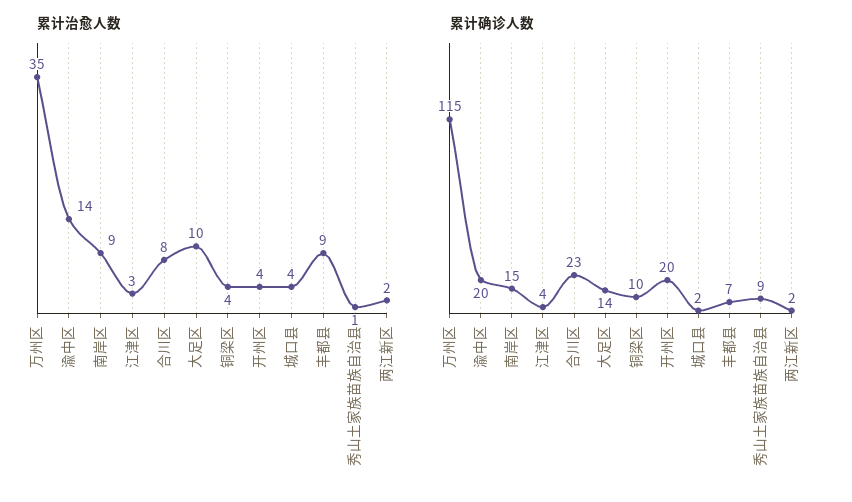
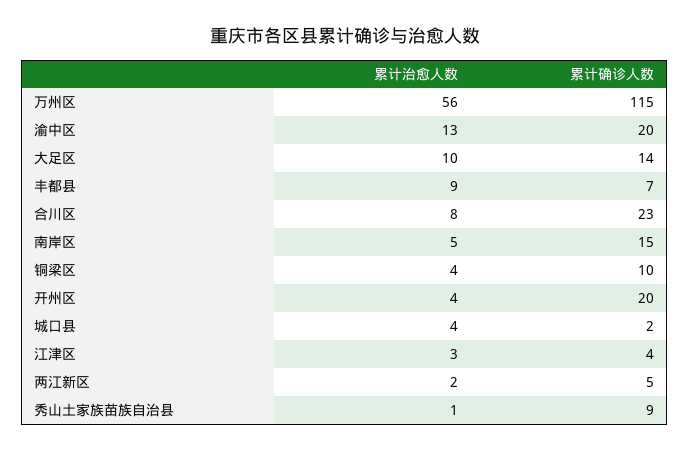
累计治愈人数, 万州区: 35 -> 56
累计治愈人数, 渝中区: 14 -> 13
累计治愈人数, 南岸区: 9 -> 5
累计确诊人数, 两江新区: 2 -> 5

